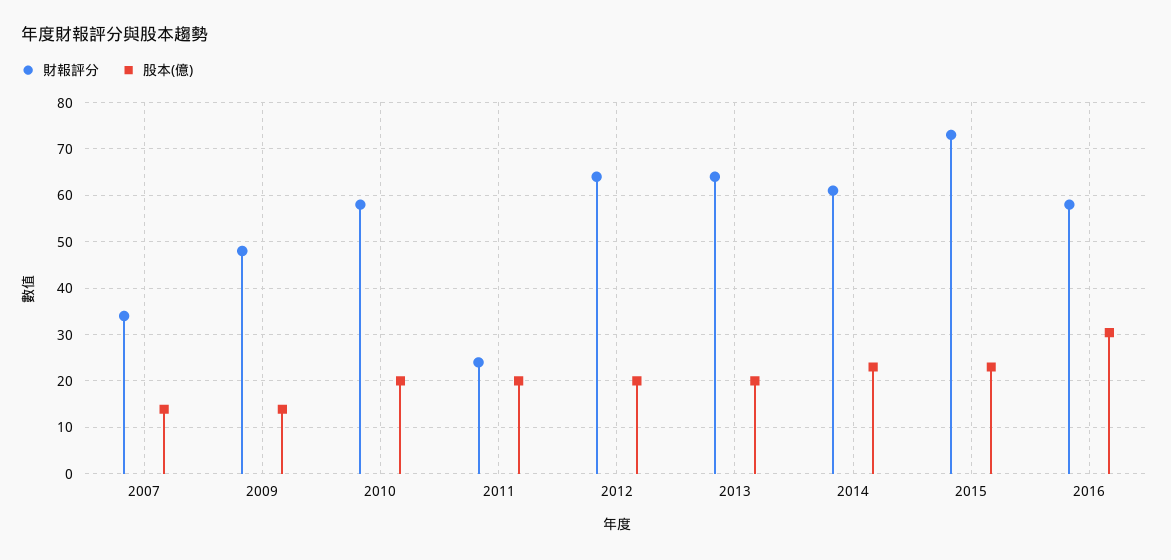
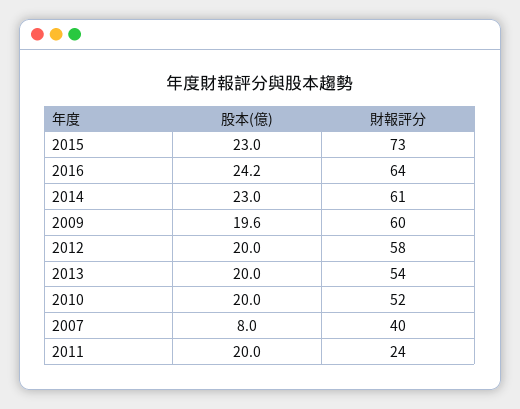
財報評分, 2007: 34 -> 40
股本(億), 2007: 14 -> 8
財報評分, 2009: 48 -> 60
股本(億), 2009: 14 -> 19.6
財報評分, 2010: 58 -> 52
財報評分, 2012: 64 -> 58
財報評分, 2013: 64 -> 54
財報評分, 2016: 58 -> 64
股本(億), 2016: 30 -> 24.2

